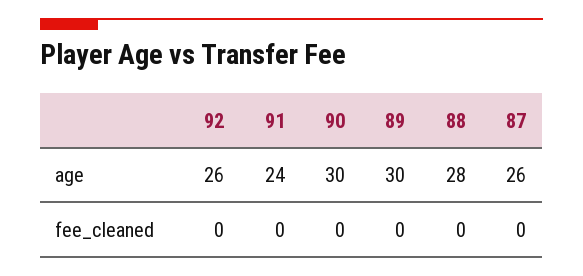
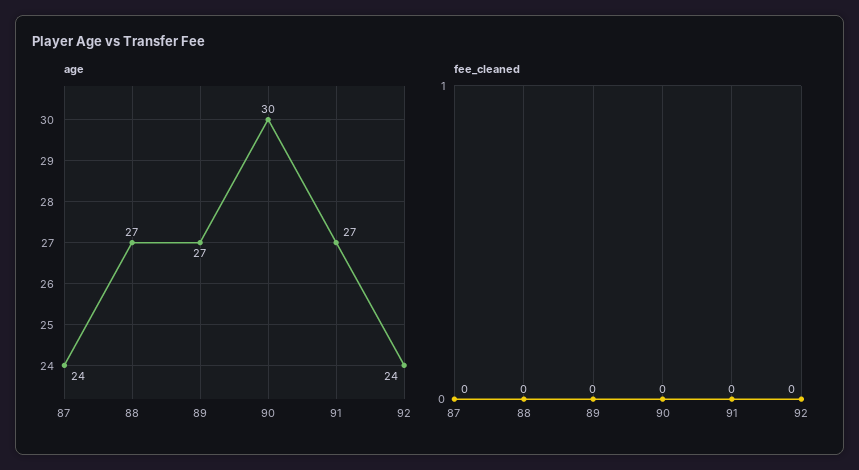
age, 92: 26 -> 24
age, 91: 24 -> 27
age, 89: 30 -> 27
age, 88: 28 -> 27
age, 87: 26 -> 24

